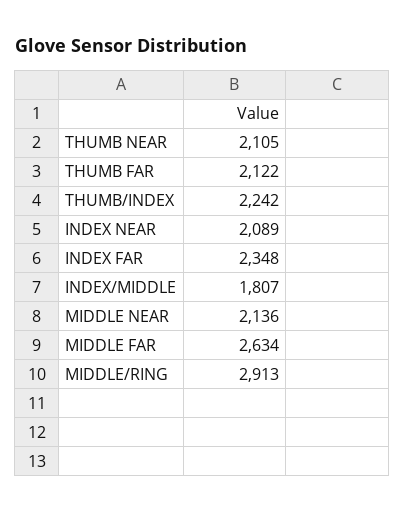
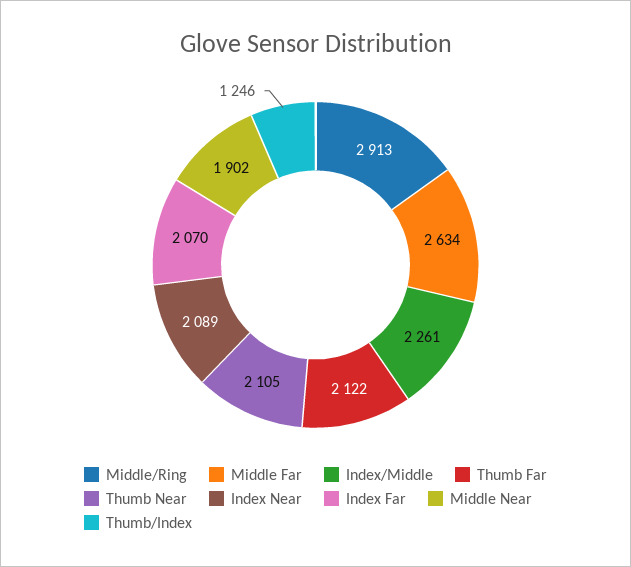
THUMB/INDEX: 2242 -> 1246
INDEX FAR: 2348 -> 2070
INDEX/MIDDLE: 1807 -> 2261
MIDDLE NEAR: 2136 -> 1902

